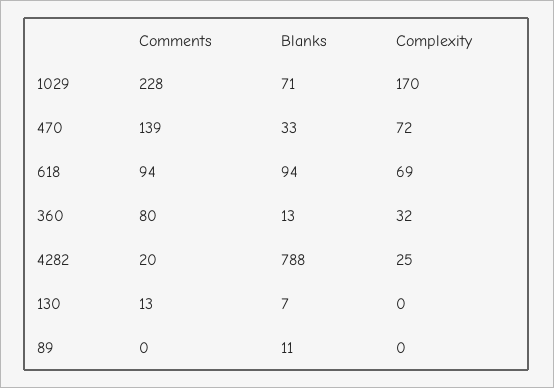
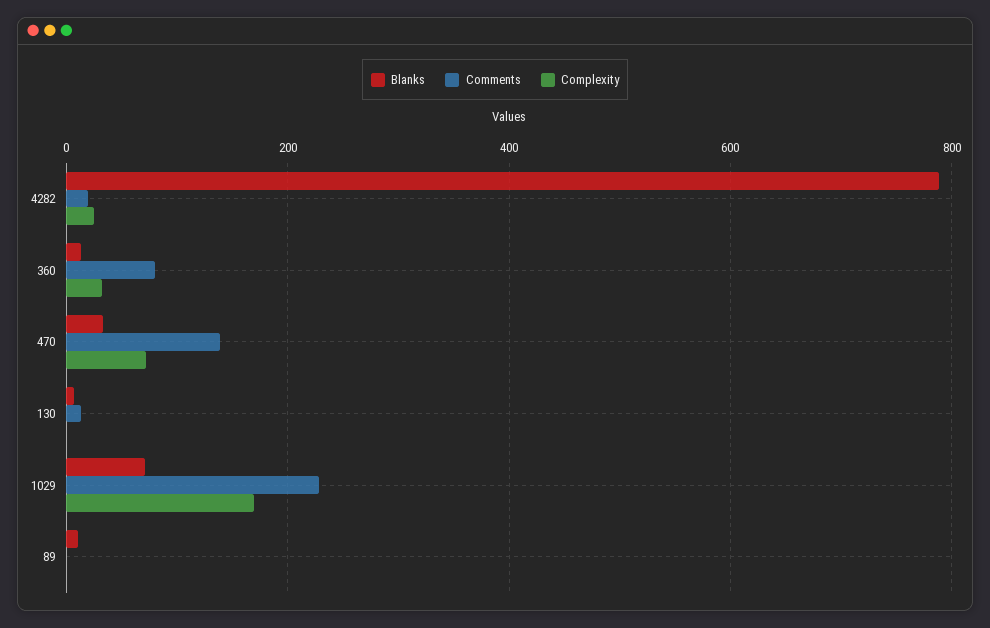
Comments, 618: 94 -> none
Blanks, 618: 94 -> none
Complexity, 618: 69 -> none

